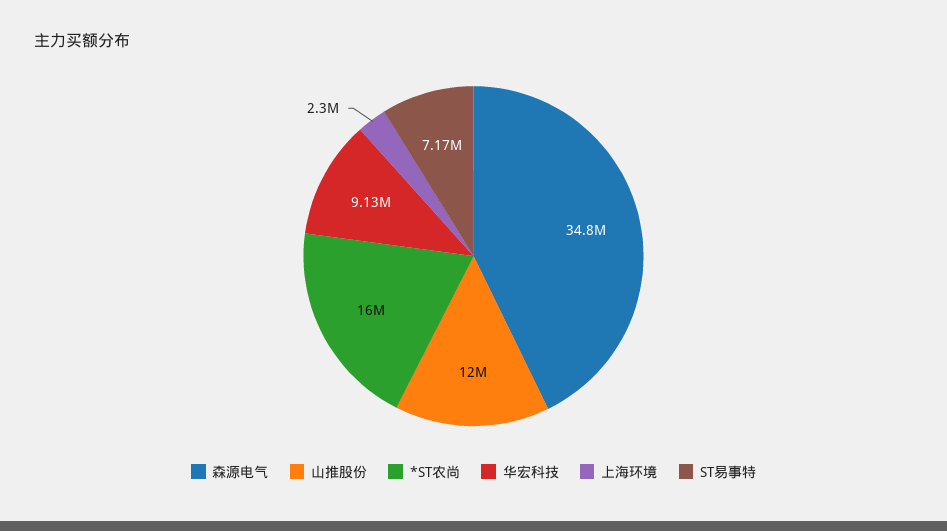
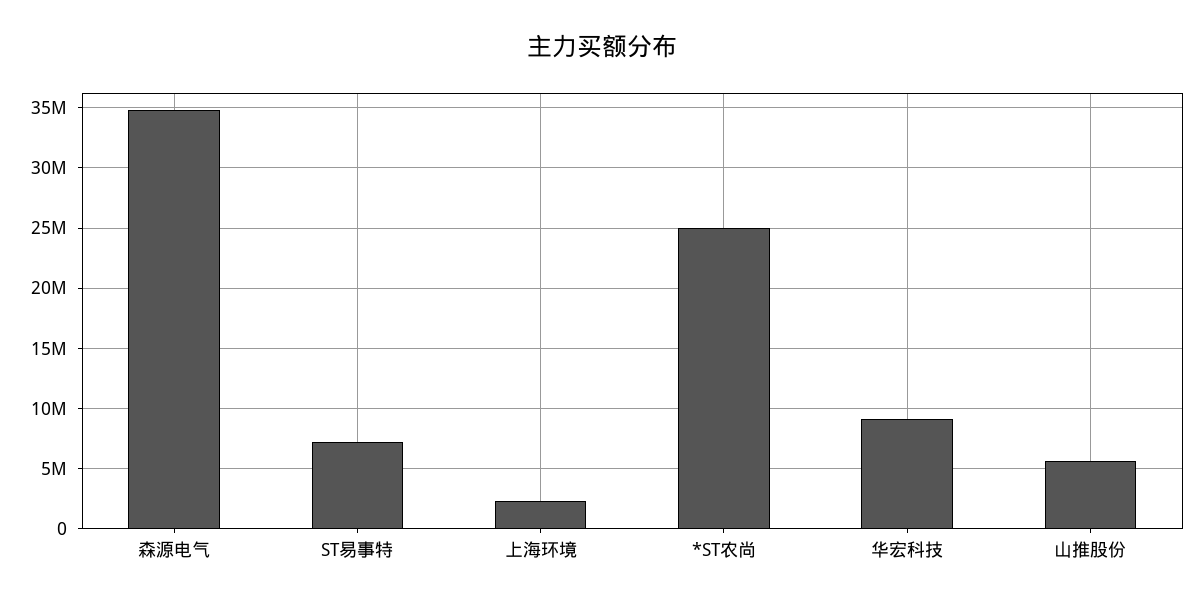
山推股份: 12000000 -> 5500000
*ST农尚: 16000000 -> 25000000

